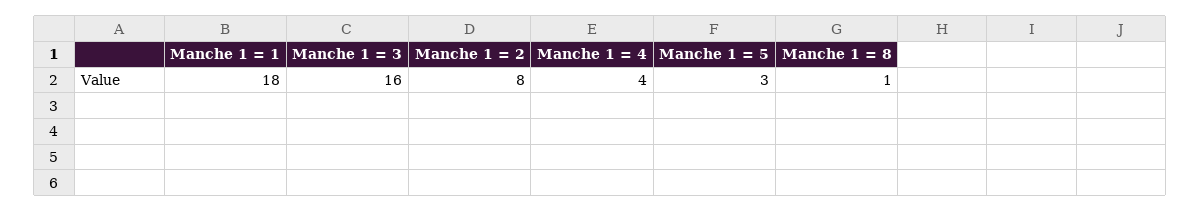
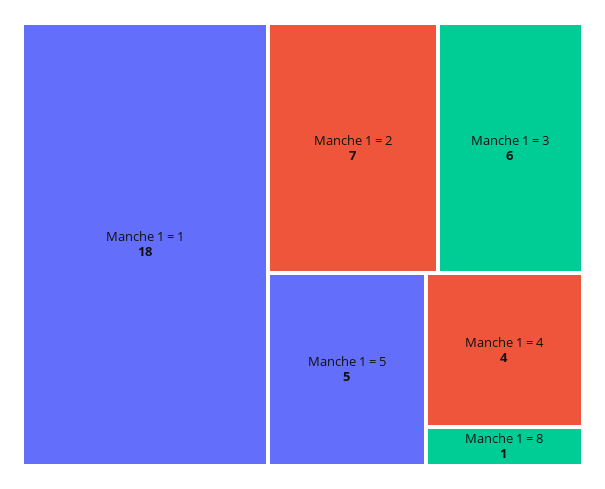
Manche 1 = 3: 16 -> 6
Manche 1 = 2: 8 -> 7
Manche 1 = 5: 3 -> 5

